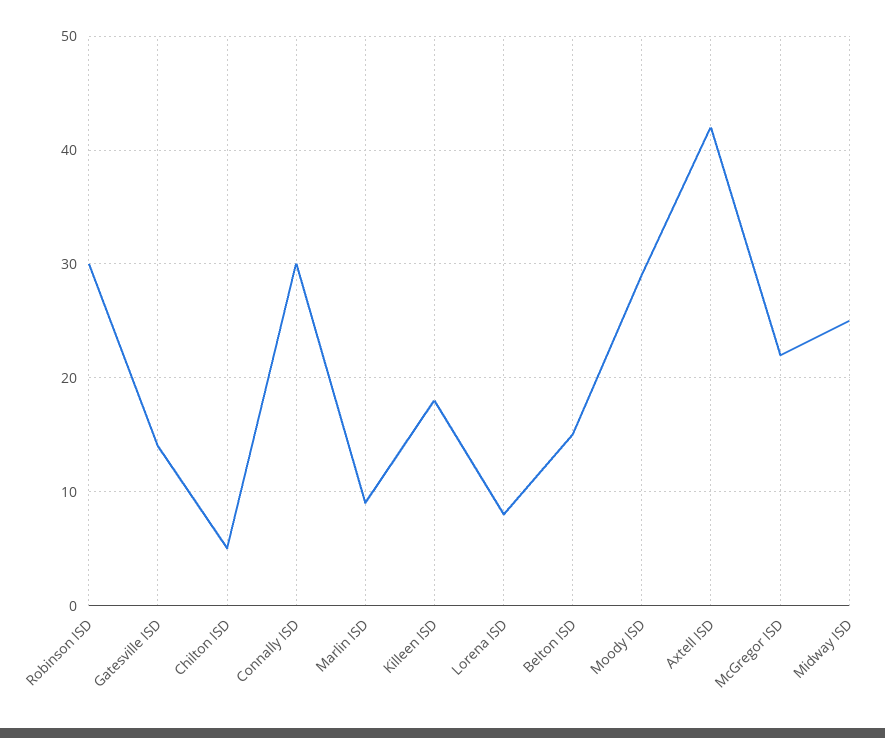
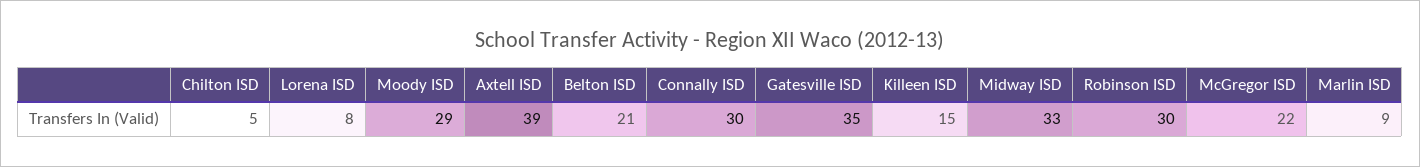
Gatesville ISD: 14 -> 35
Killeen ISD: 18 -> 15
Belton ISD: 15 -> 21
Axtell ISD: 42 -> 39
Midway ISD: 25 -> 33

